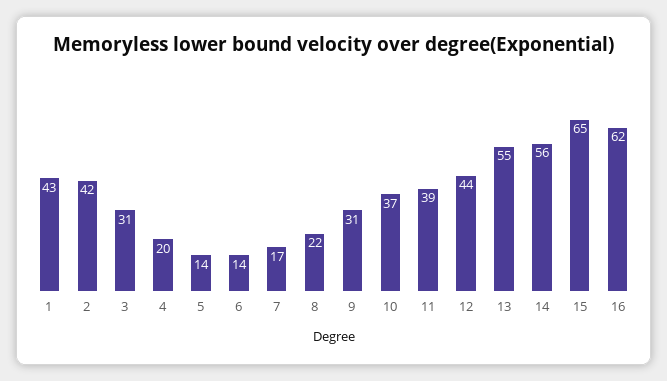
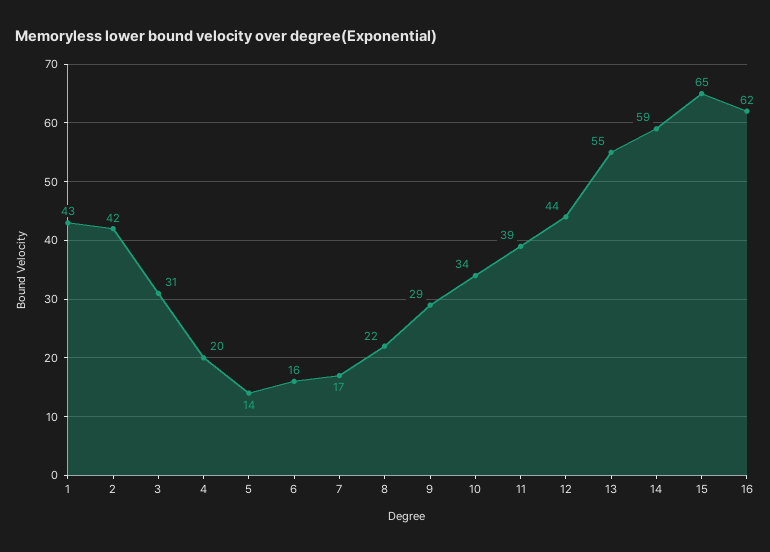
6: 14 -> 16
9: 31 -> 29
10: 37 -> 34
14: 56 -> 59

